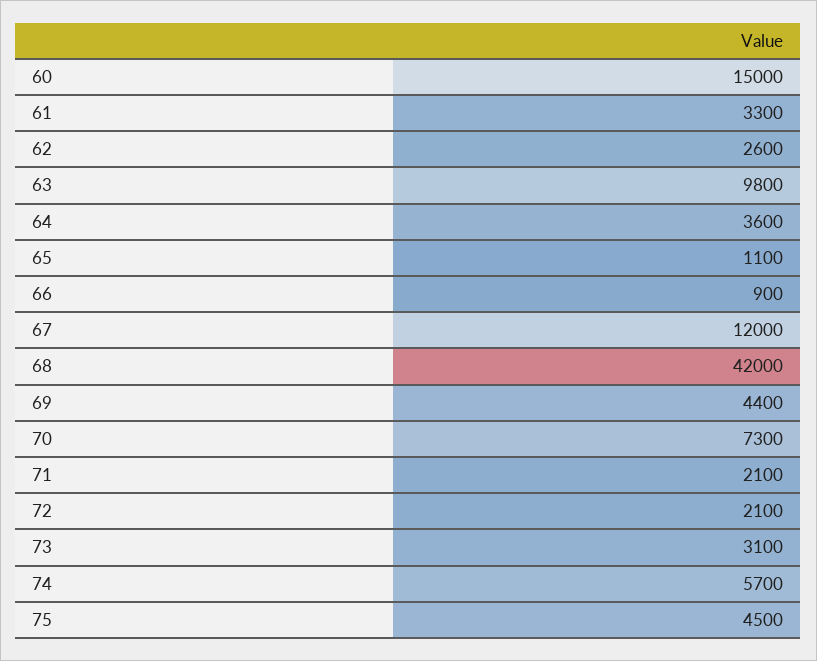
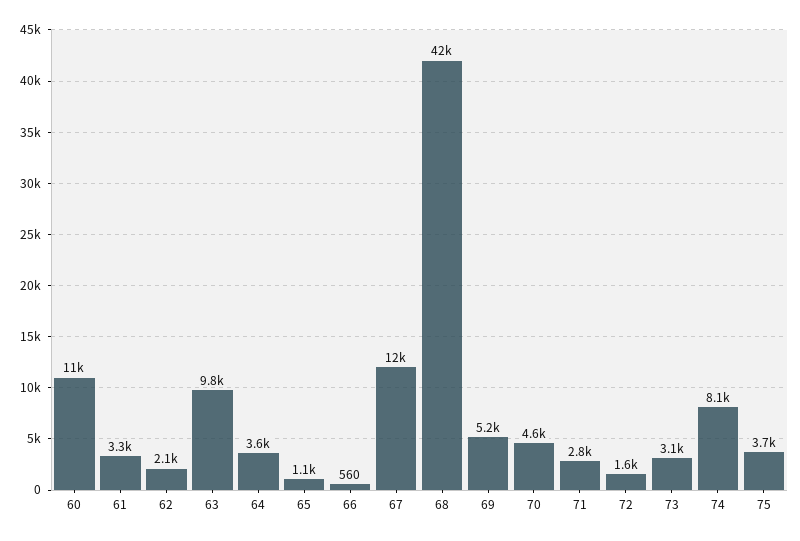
60: 15000 -> 11000
62: 2600 -> 2100
66: 900 -> 560
69: 4400 -> 5200
70: 7300 -> 4600
71: 2100 -> 2800
72: 2100 -> 1600
74: 5700 -> 8100
75: 4500 -> 3700

